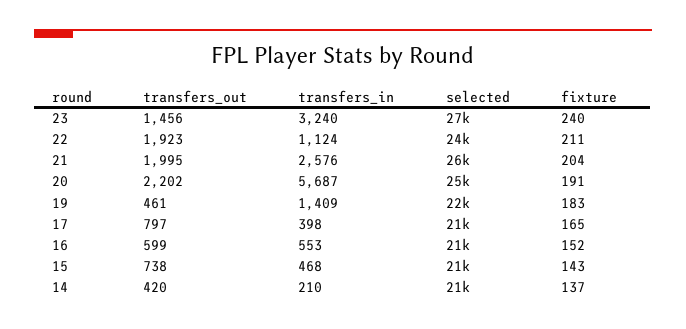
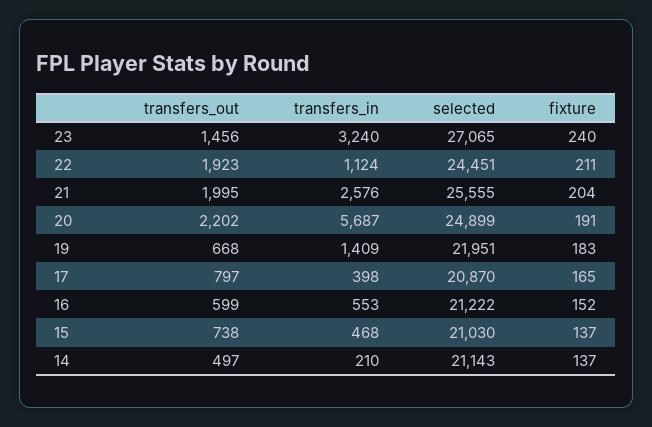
transfers_out, 19: 461 -> 668
fixture, 15: 143 -> 137
transfers_out, 14: 420 -> 497

